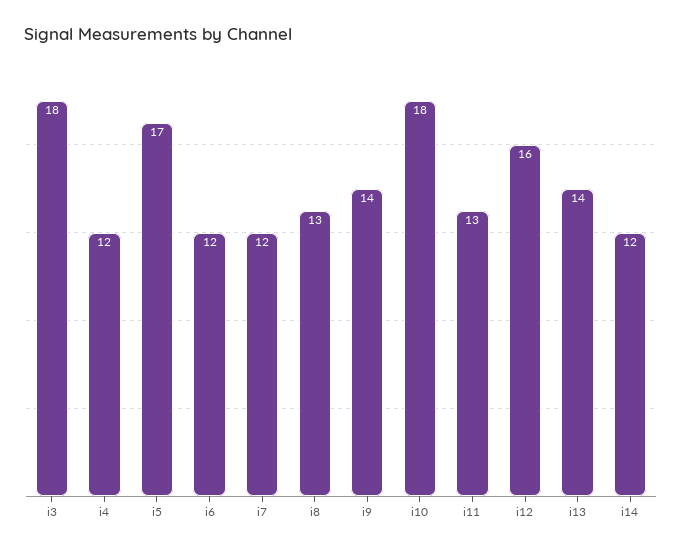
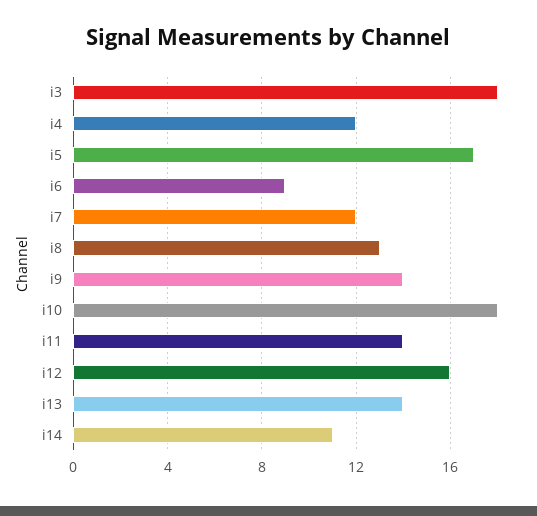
i6: 12 -> 9
i11: 13 -> 14
i14: 12 -> 11

